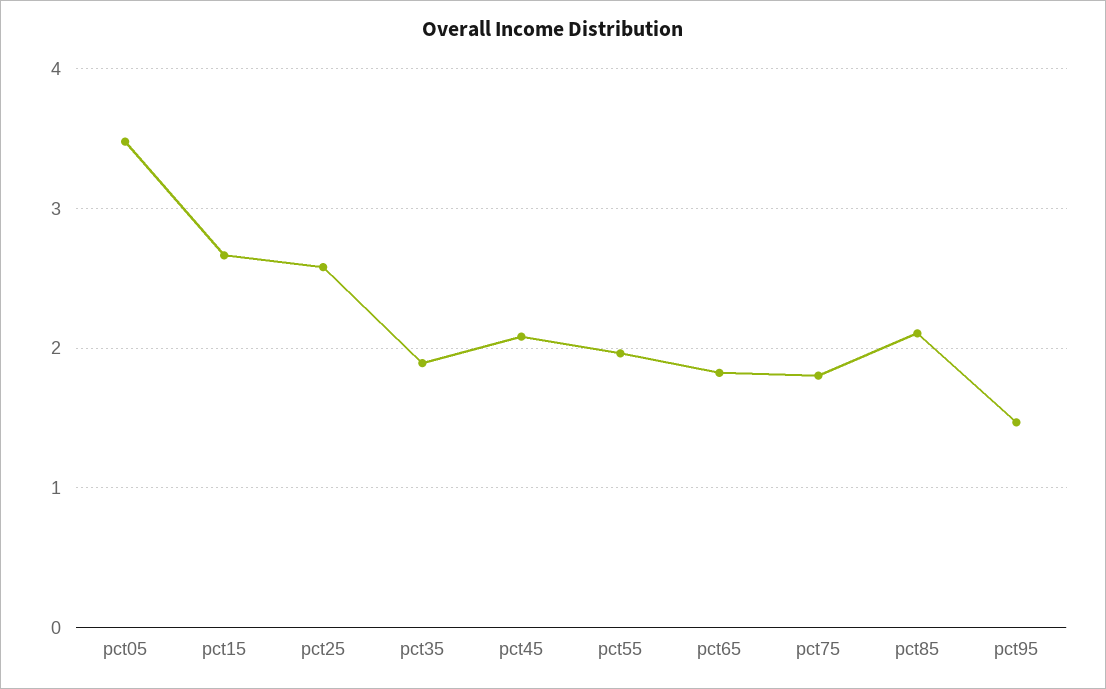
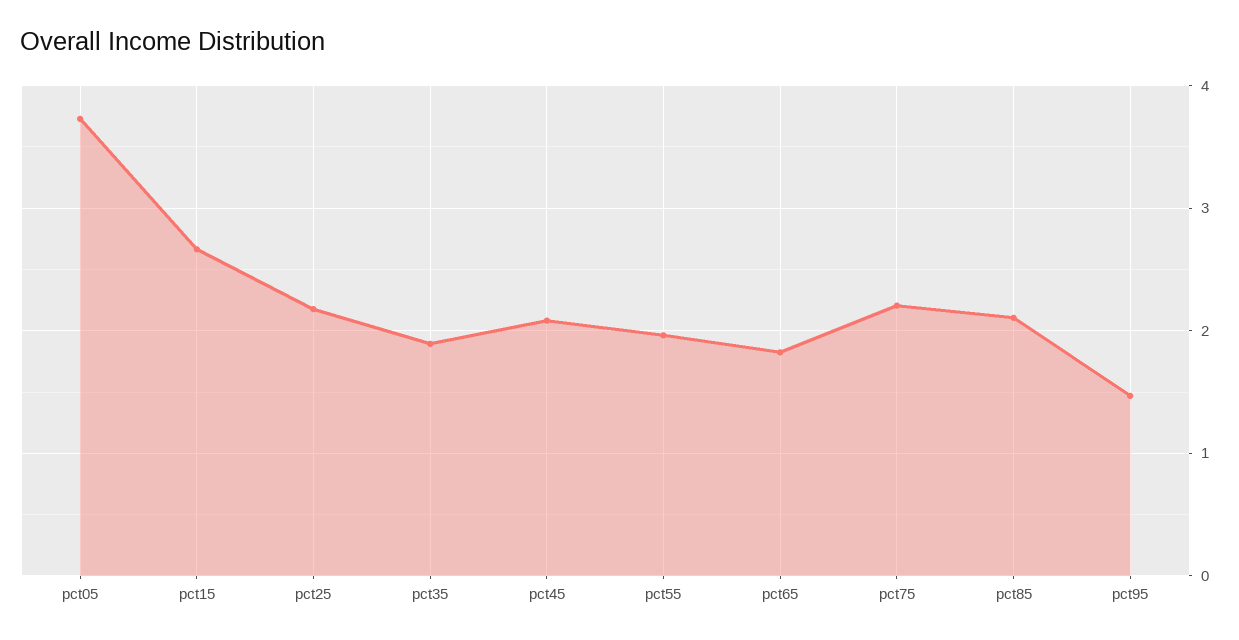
pct05: 3.5 -> 3.7
pct25: 2.6 -> 2.2
pct75: 1.8 -> 2.2

